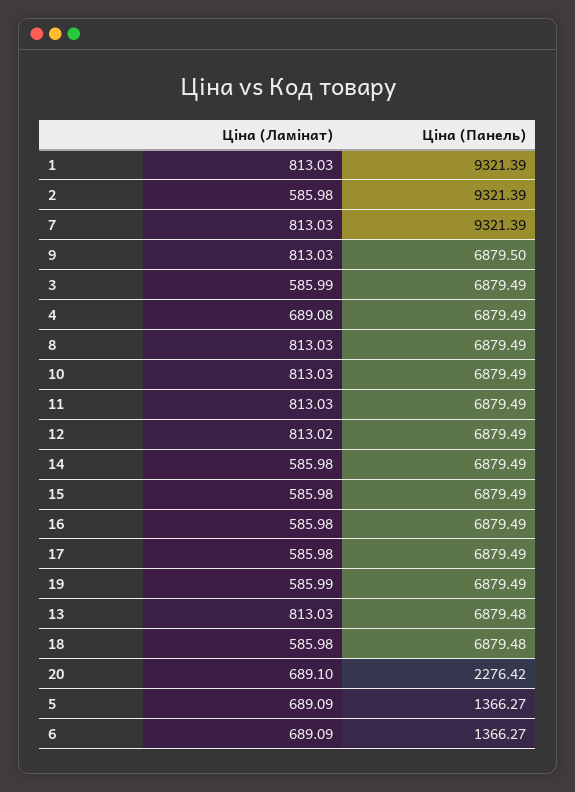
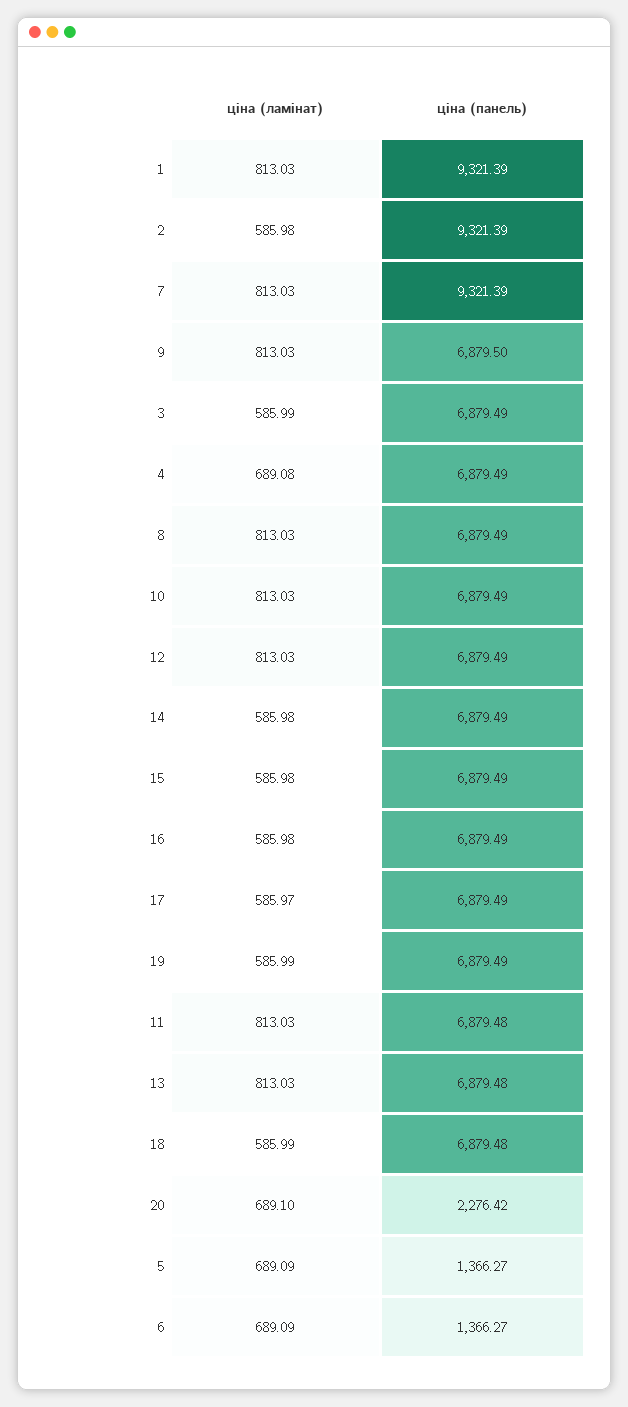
Ціна (Панель), 11: 6879.49 -> 6879.48
Ціна (Ламінат), 12: 813.02 -> 813.03
Ціна (Ламінат), 17: 585.98 -> 585.97
Ціна (Ламінат), 18: 585.98 -> 585.99

